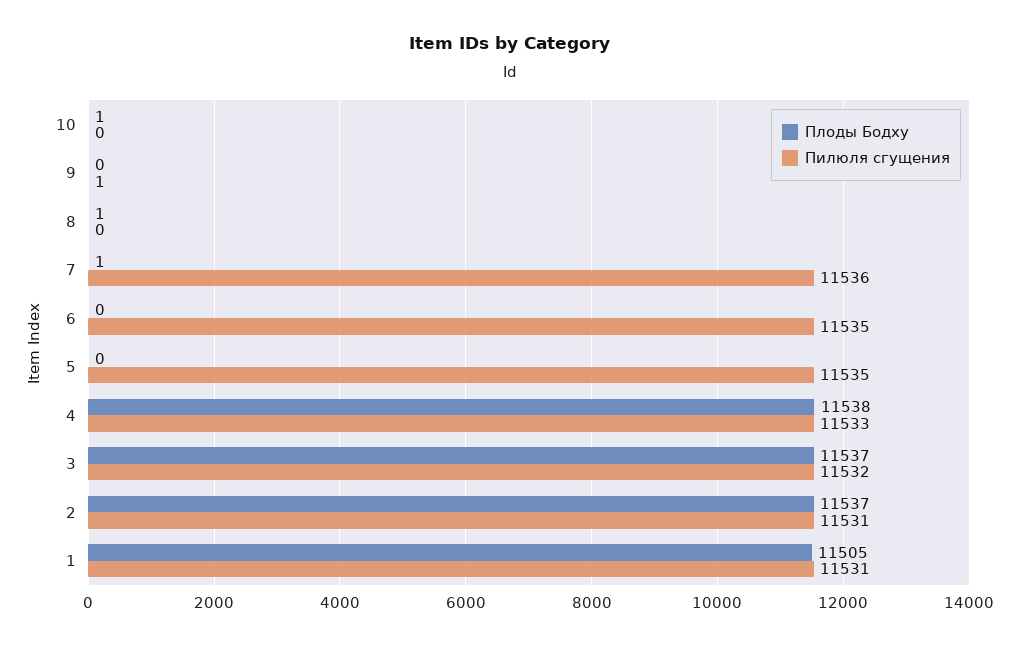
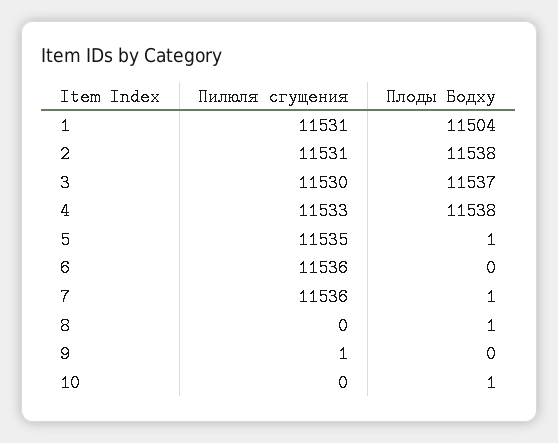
Пилюля сгущения, 6: 11535 -> 11536
Плоды Бодху, 5: 0 -> 1
Пилюля сгущения, 3: 11532 -> 11530
Плоды Бодху, 2: 11537 -> 11538
Плоды Бодху, 1: 11505 -> 11504

